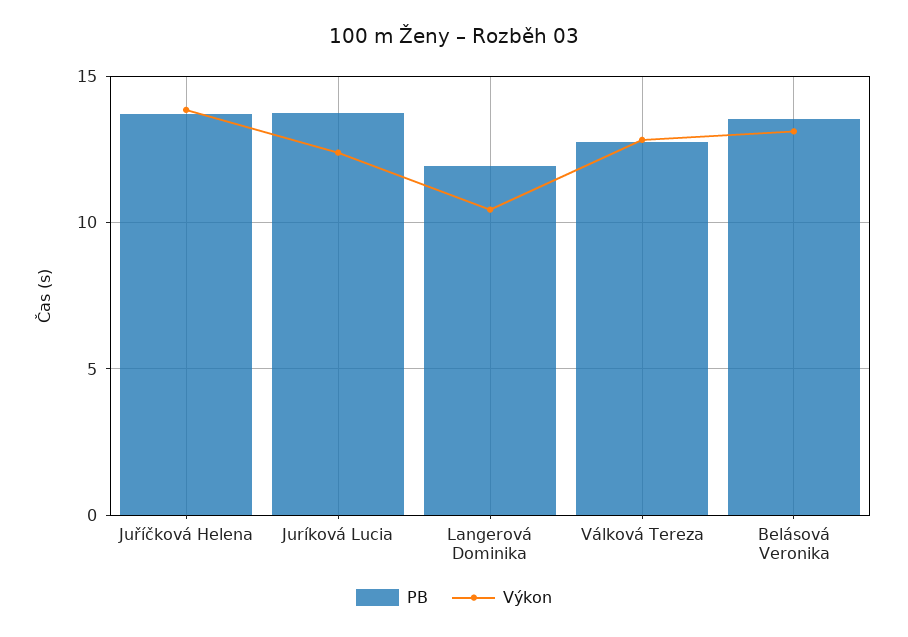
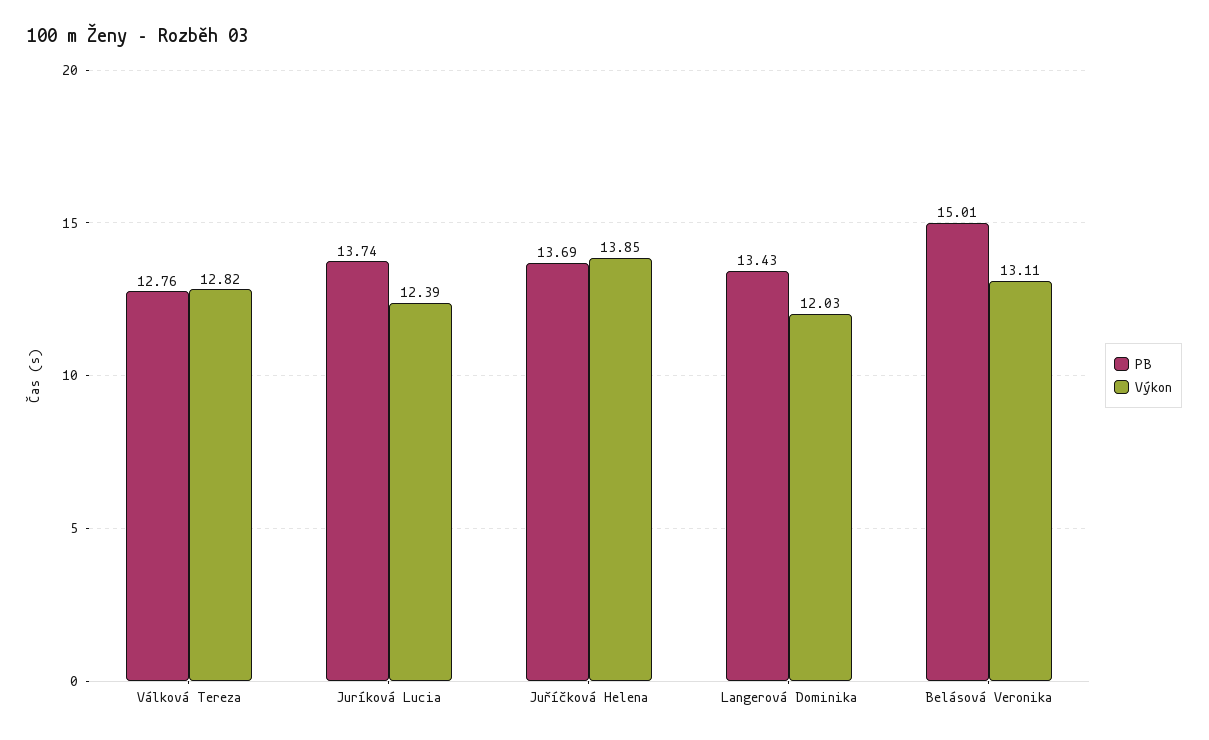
PB, Langerová Dominika: 12 -> 13.43
Výkon, Langerová Dominika: 10.5 -> 12.03
PB, Belásová Veronika: 13.5 -> 15.01

